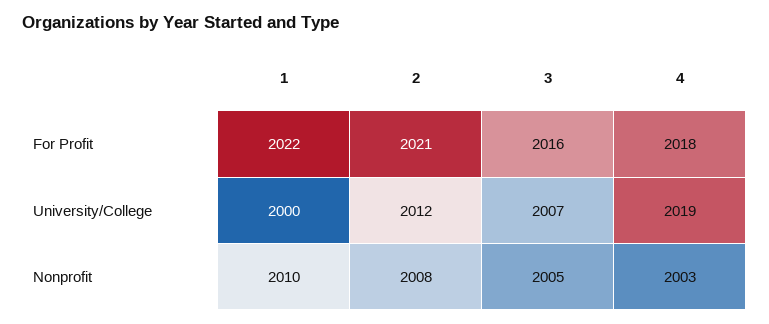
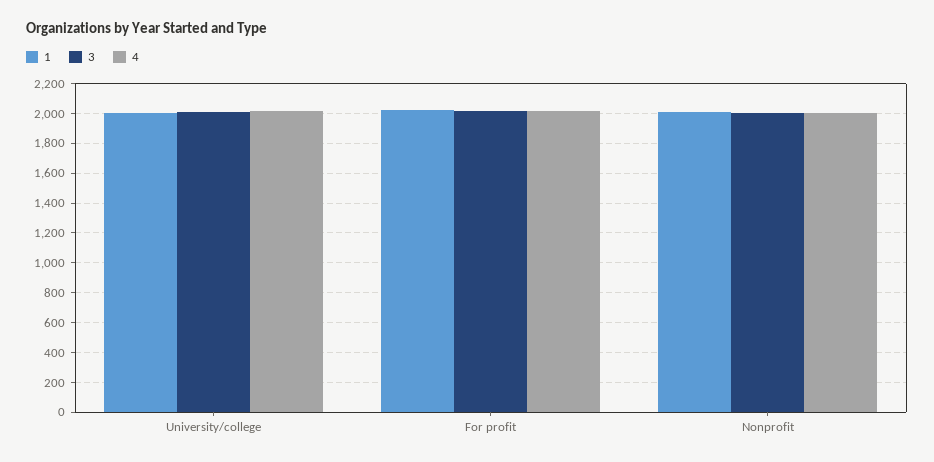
2, For Profit: 2021 -> none
2, University/College: 2012 -> none
2, Nonprofit: 2008 -> none

